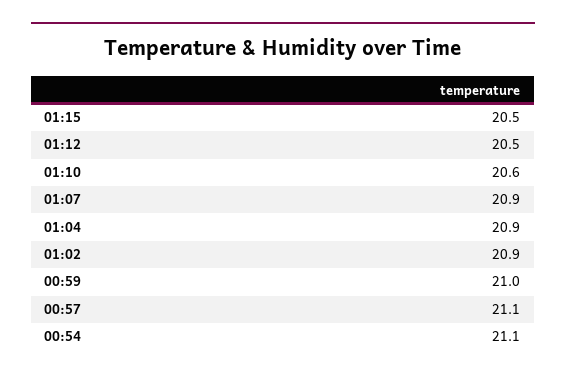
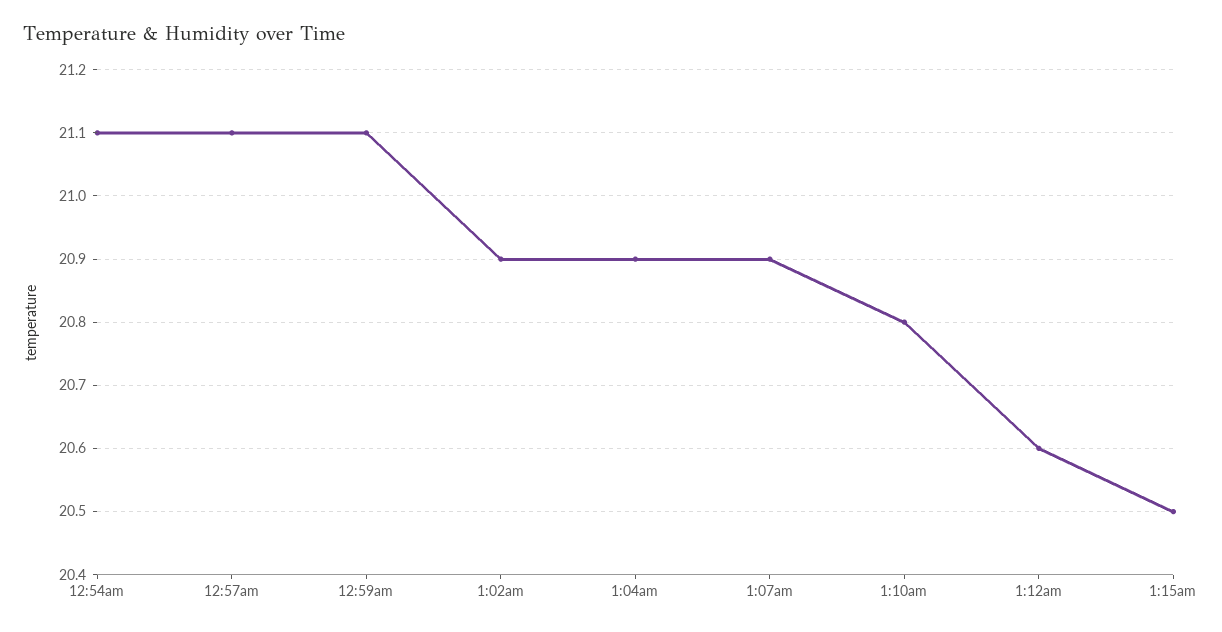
01:12: 20.5 -> 20.6
01:10: 20.6 -> 20.8
00:59: 21 -> 21.1

